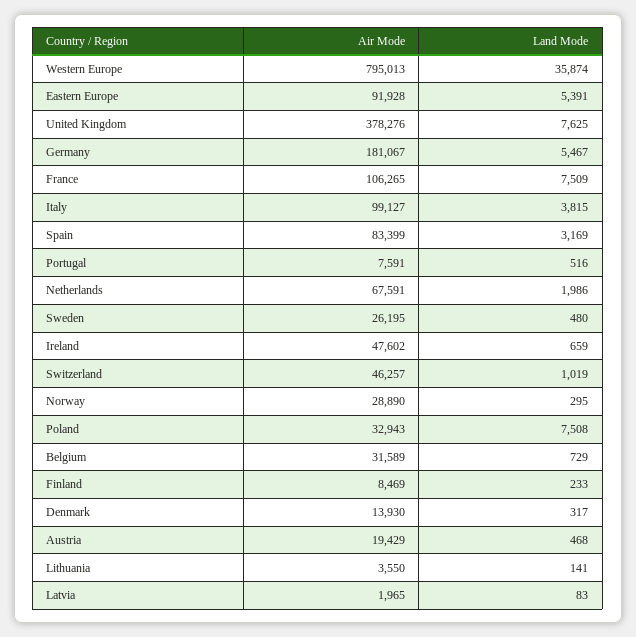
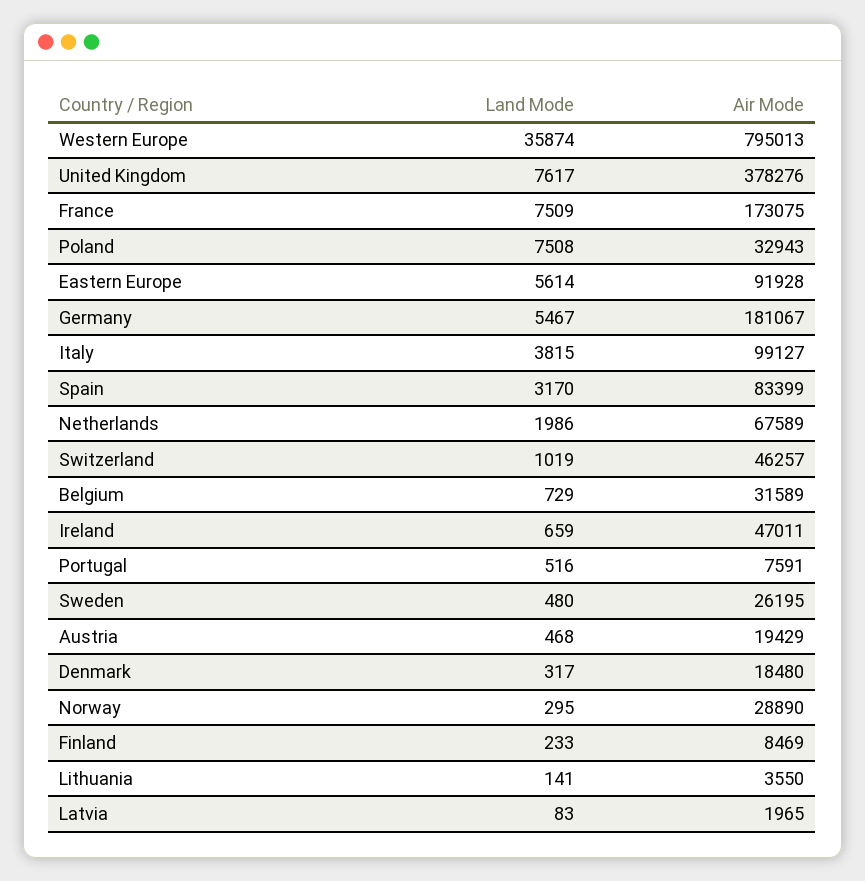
Land Mode, Eastern Europe: 5391 -> 5614
Land Mode, United Kingdom: 7625 -> 7617
Air Mode, France: 106265 -> 173075
Land Mode, Spain: 3169 -> 3170
Air Mode, Netherlands: 67591 -> 67589
Air Mode, Ireland: 47602 -> 47011
Air Mode, Denmark: 13930 -> 18480

